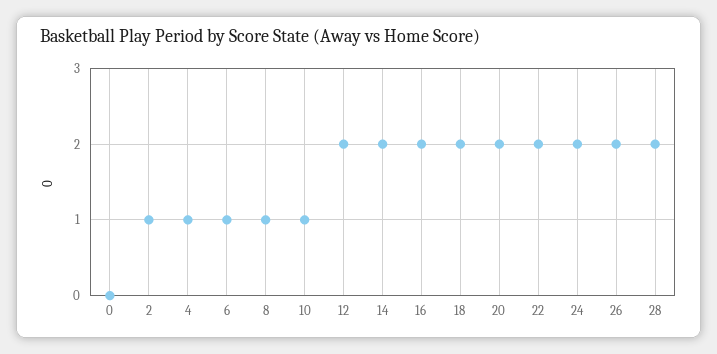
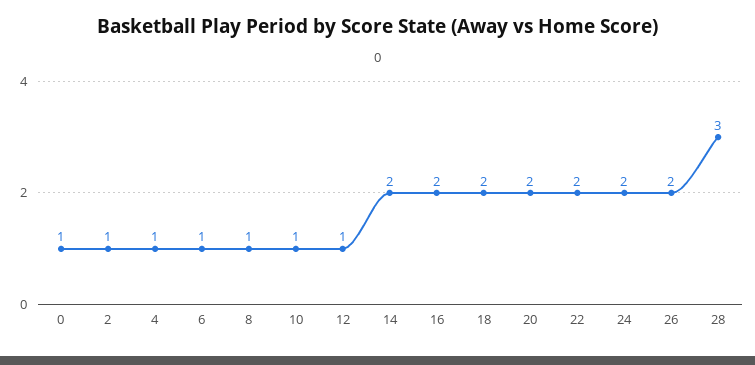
0: 0 -> 1
12: 2 -> 1
28: 2 -> 3

